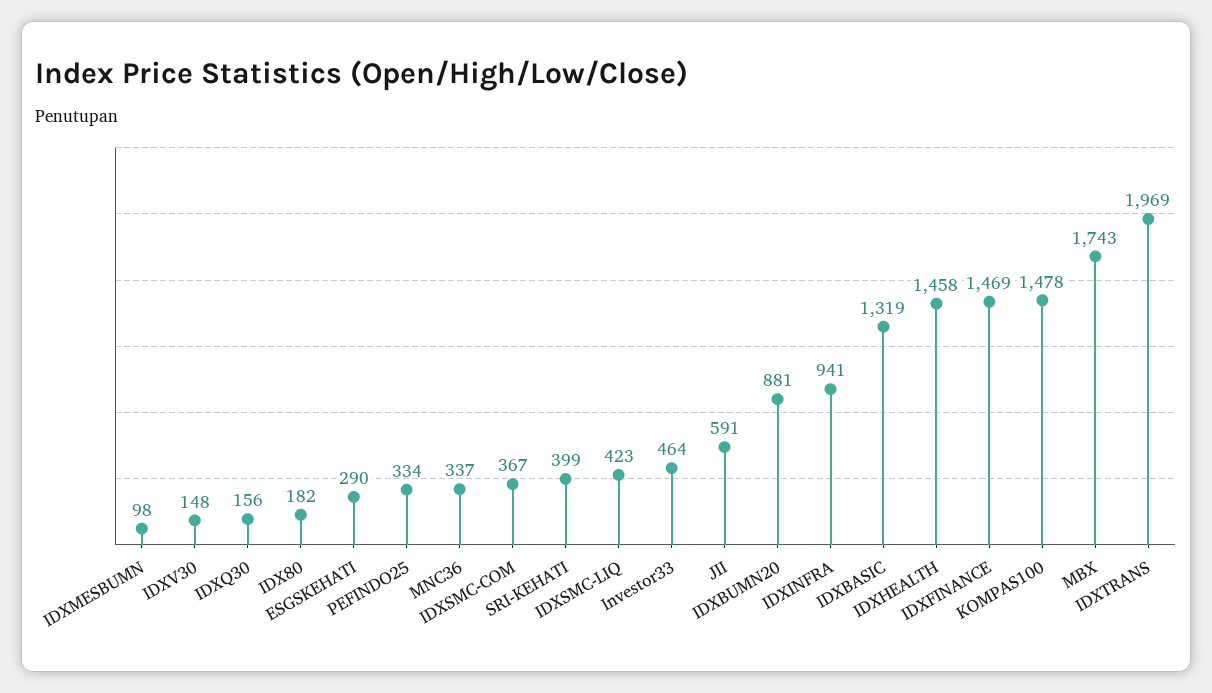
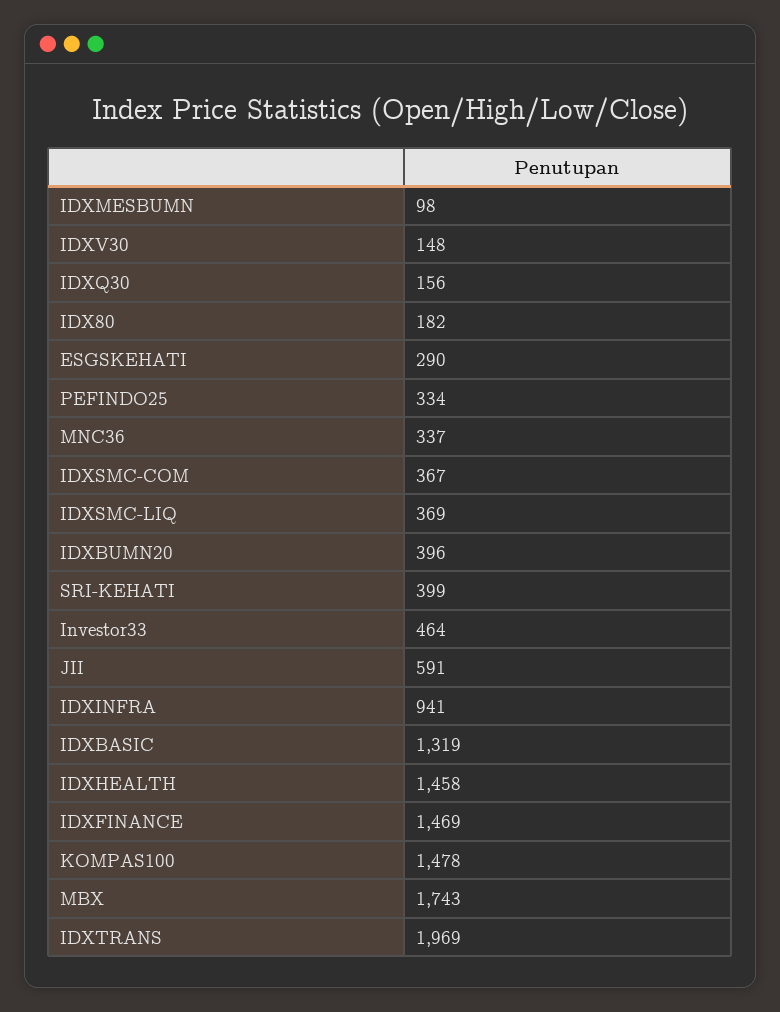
IDXSMC-LIQ: 423 -> 369
IDXBUMN20: 881 -> 396

